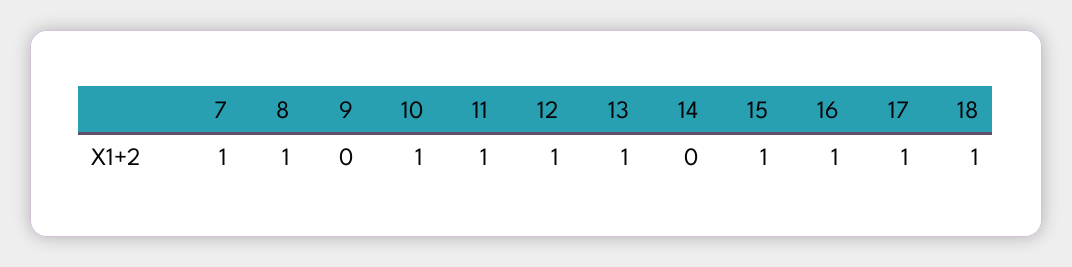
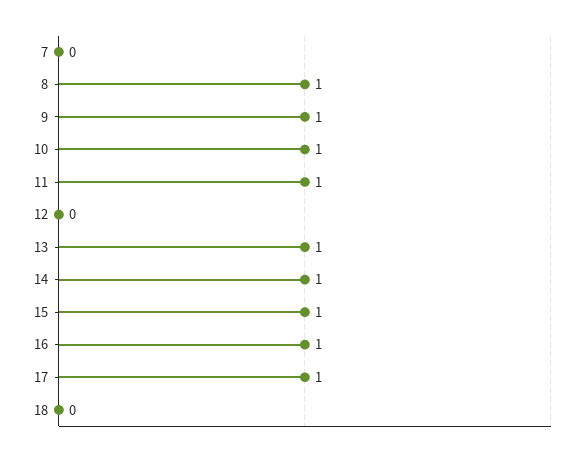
7: 1 -> 0
9: 0 -> 1
12: 1 -> 0
14: 0 -> 1
18: 1 -> 0

